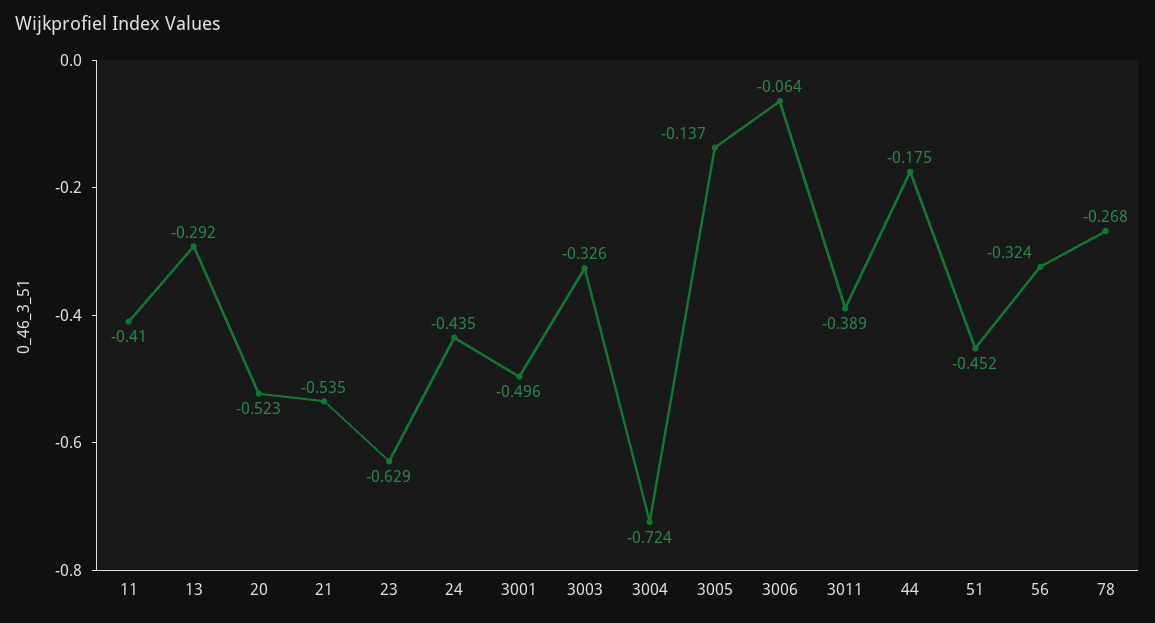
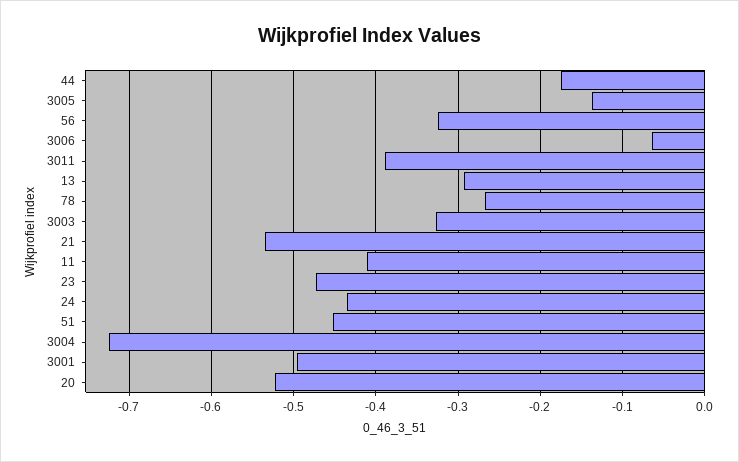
23: -0.629 -> -0.47

